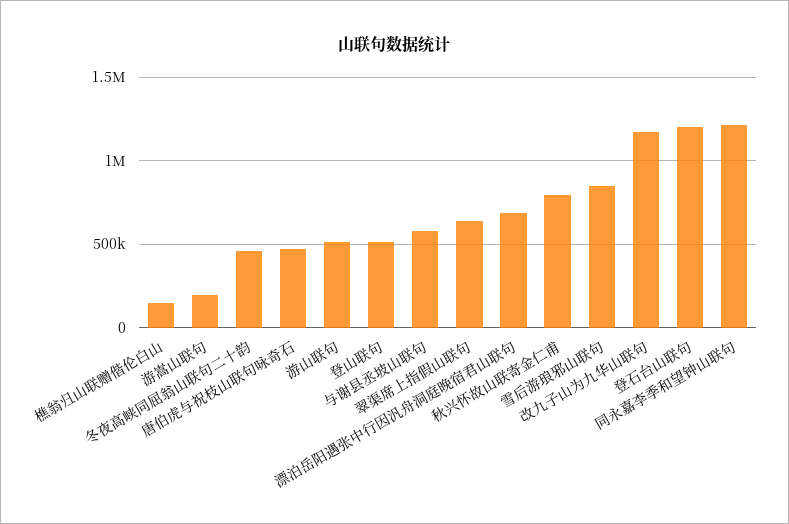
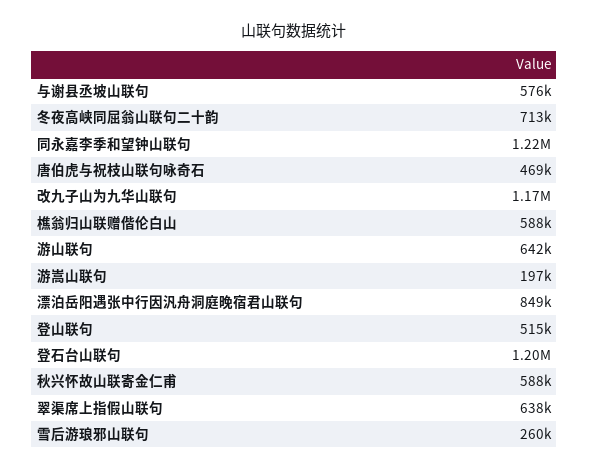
樵翁归山联赠偕伦白山: 150000 -> 588000
冬夜高峡同屈翁山联句二十韵: 450000 -> 713000
游山联句: 500000 -> 642000
漂泊岳阳遇张中行因汎舟洞庭晚宿君山联句: 700000 -> 849000
秋兴怀故山联寄金仁甫: 800000 -> 588000
雪后游琅邪山联句: 850000 -> 260000

